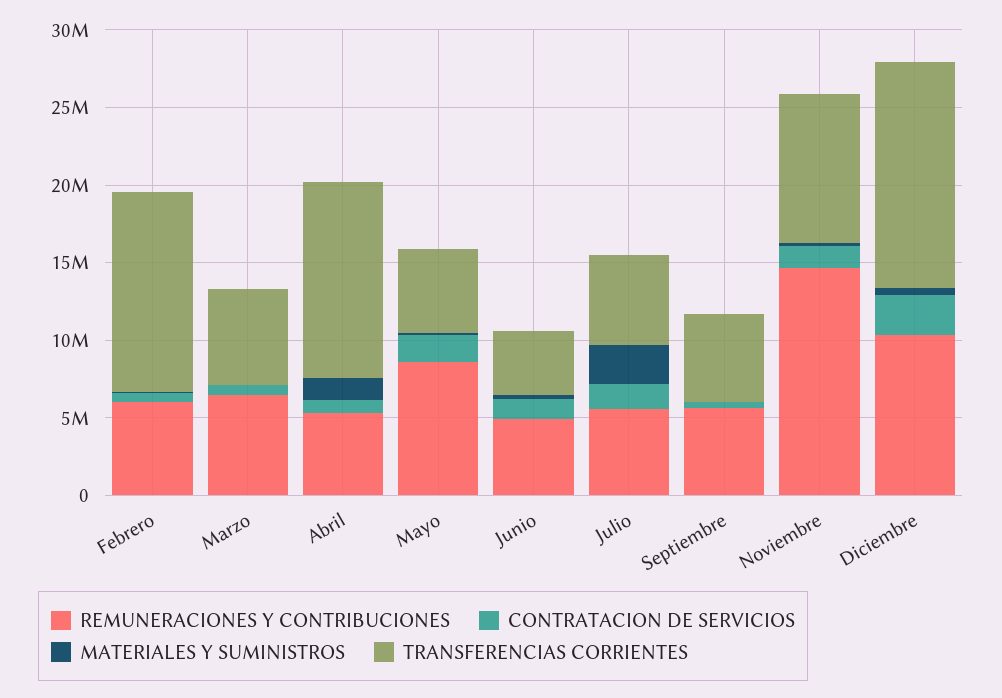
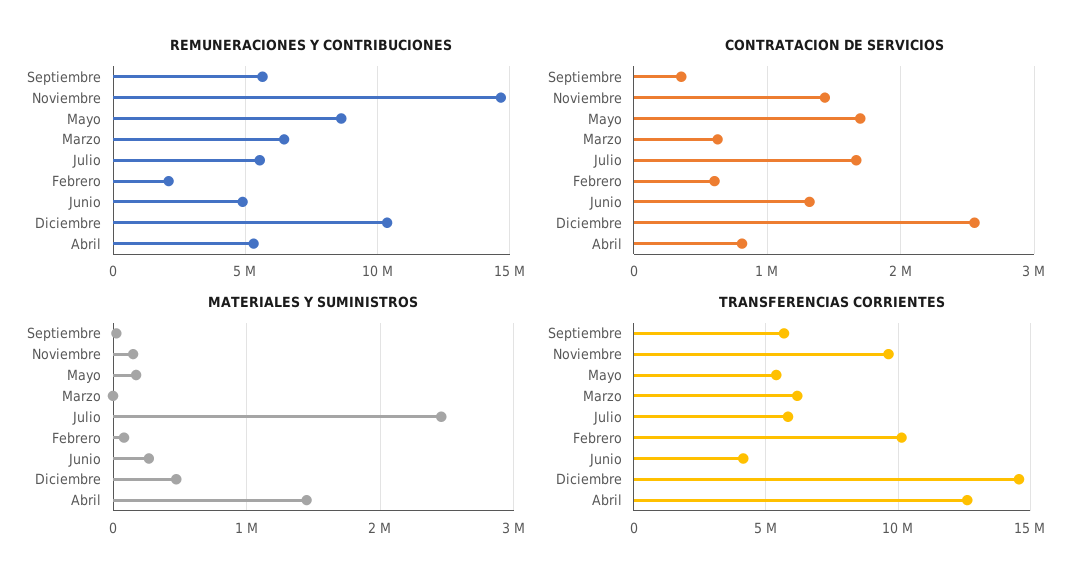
REMUNERACIONES Y CONTRIBUCIONES, Febrero: 6000000 -> 2000000
TRANSFERENCIAS CORRIENTES, Febrero: 13000000 -> 10000000

